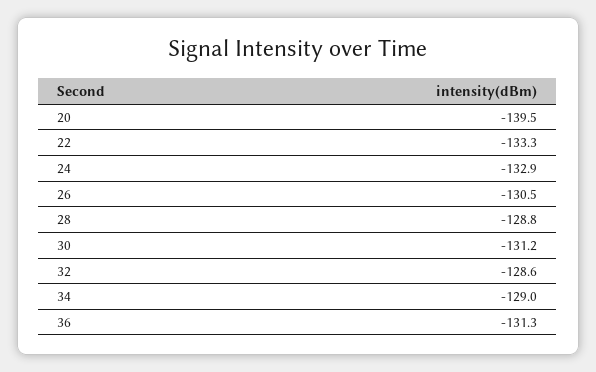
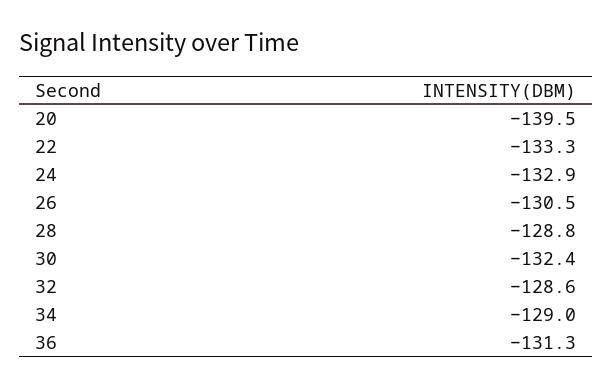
30: -131.2 -> -132.4

